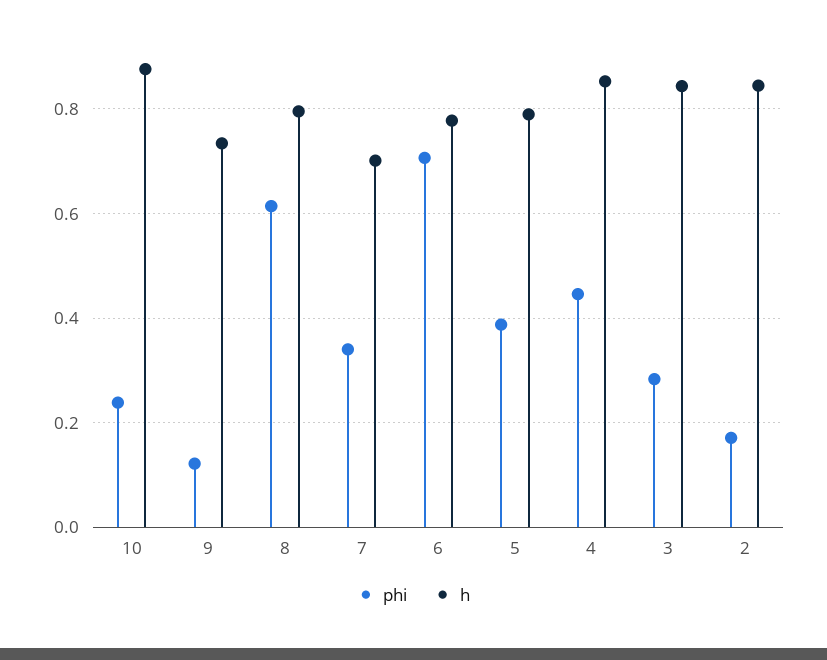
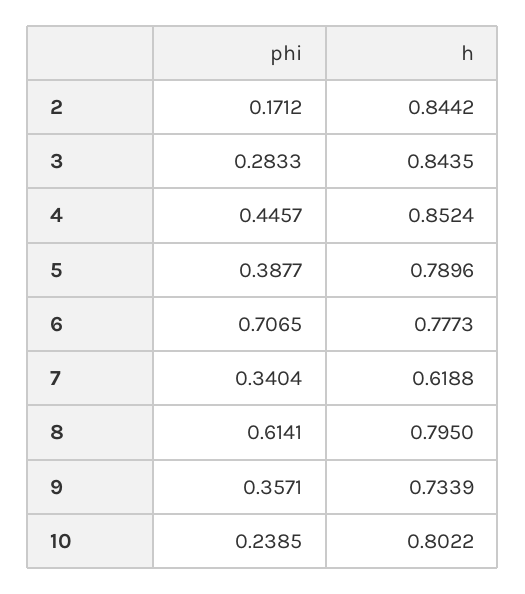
h, 10: 0.88 -> 0.8022
phi, 9: 0.12 -> 0.3571
h, 7: 0.7 -> 0.6188

